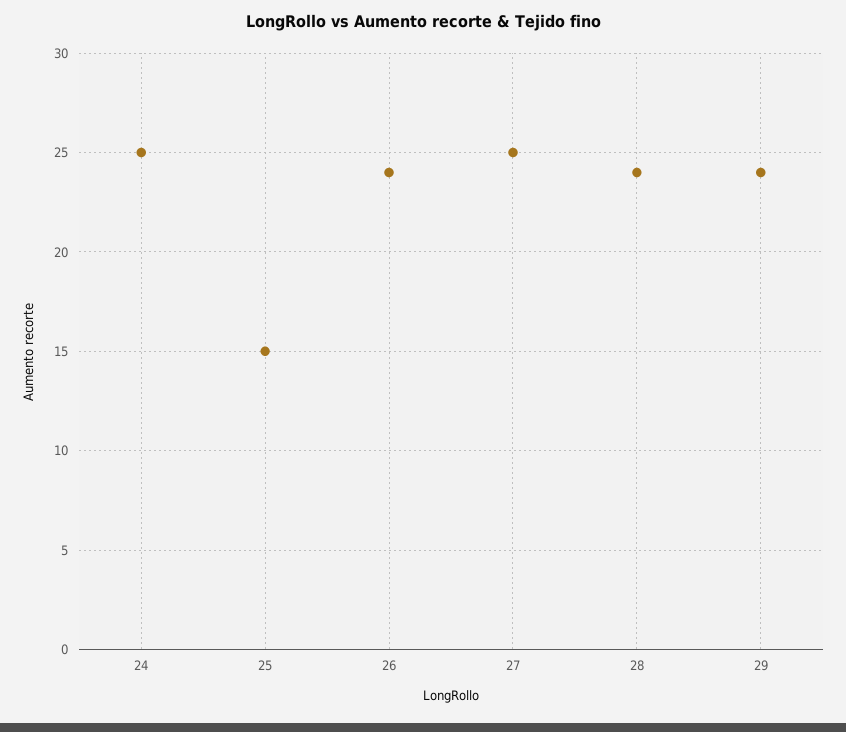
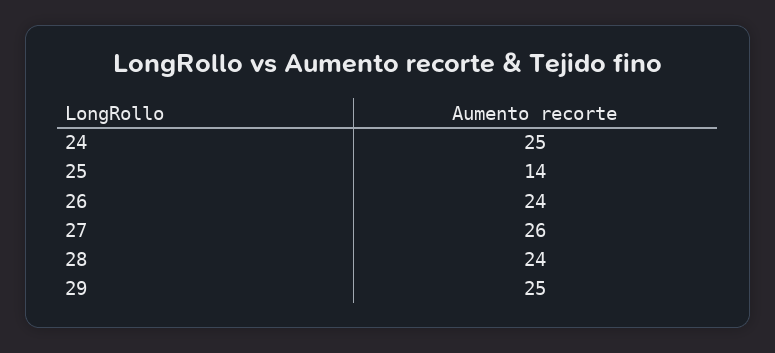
25: 15 -> 14
27: 25 -> 26
29: 24 -> 25

